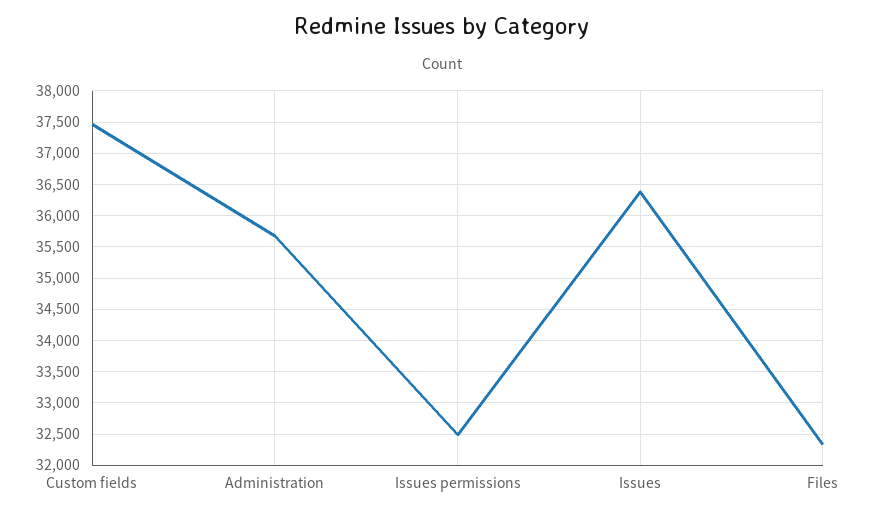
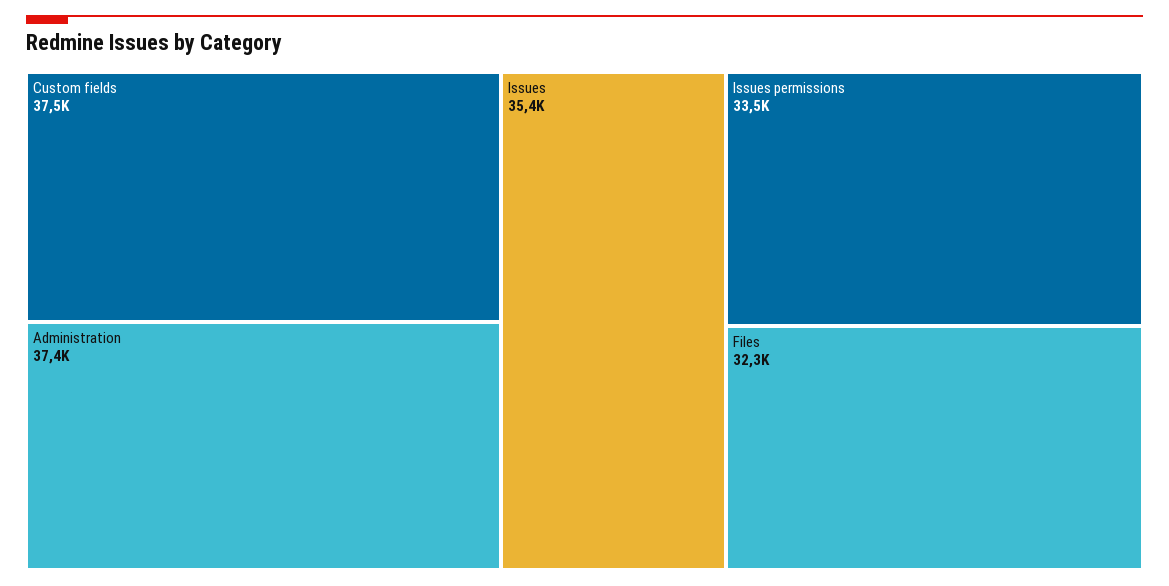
Administration: 35700 -> 37400
Issues permissions: 32500 -> 33500
Issues: 36400 -> 35400

